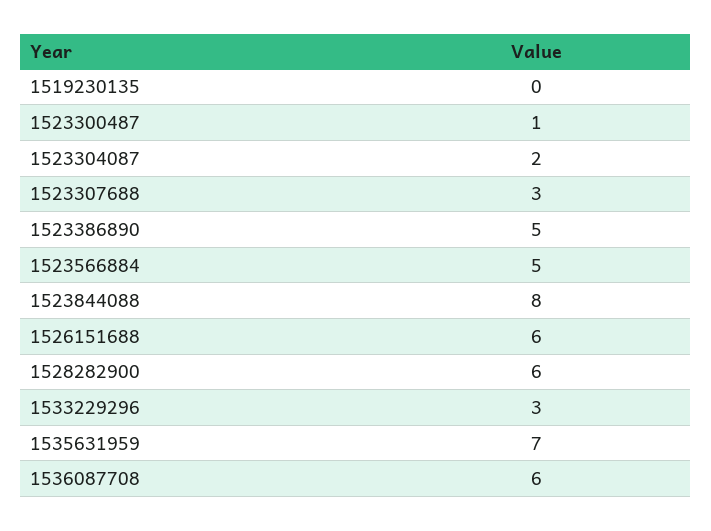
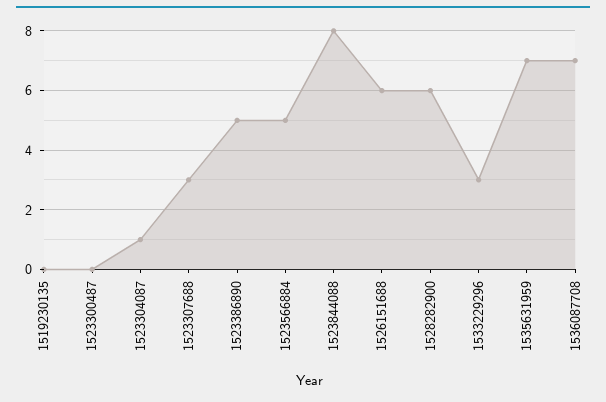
1523300487: 1 -> 0
1523304087: 2 -> 1
1536087708: 6 -> 7

